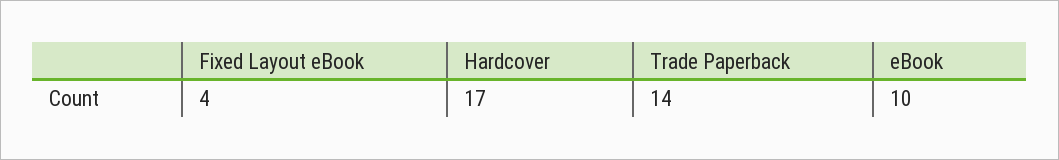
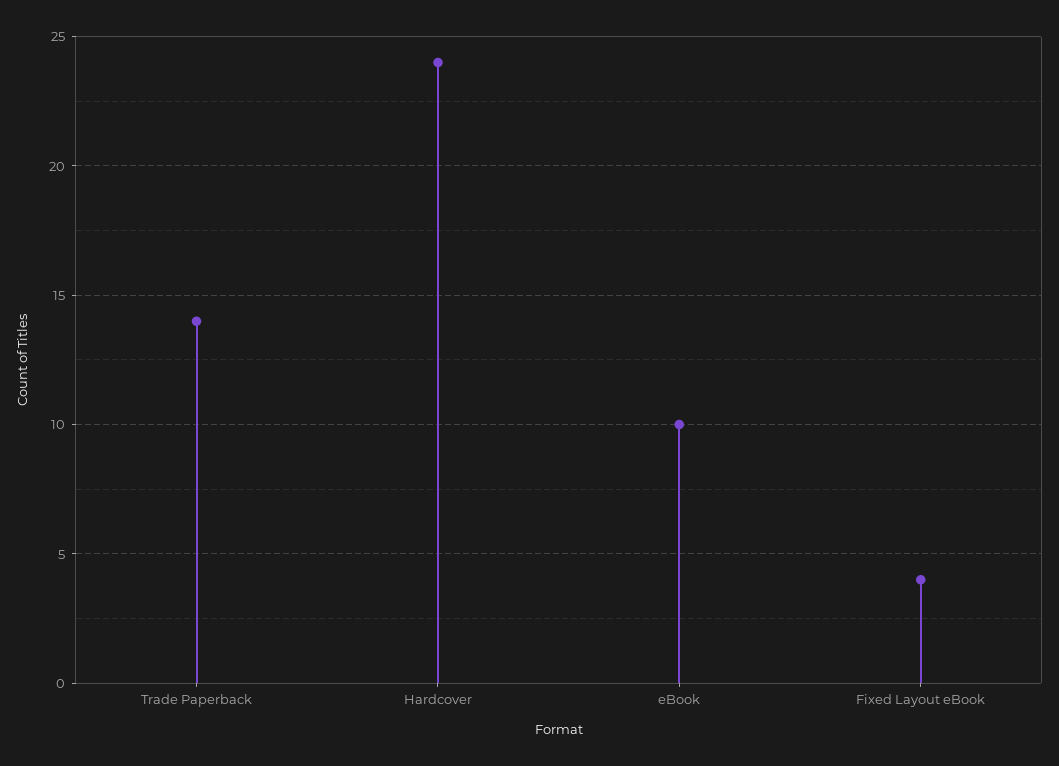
Hardcover: 17 -> 24

